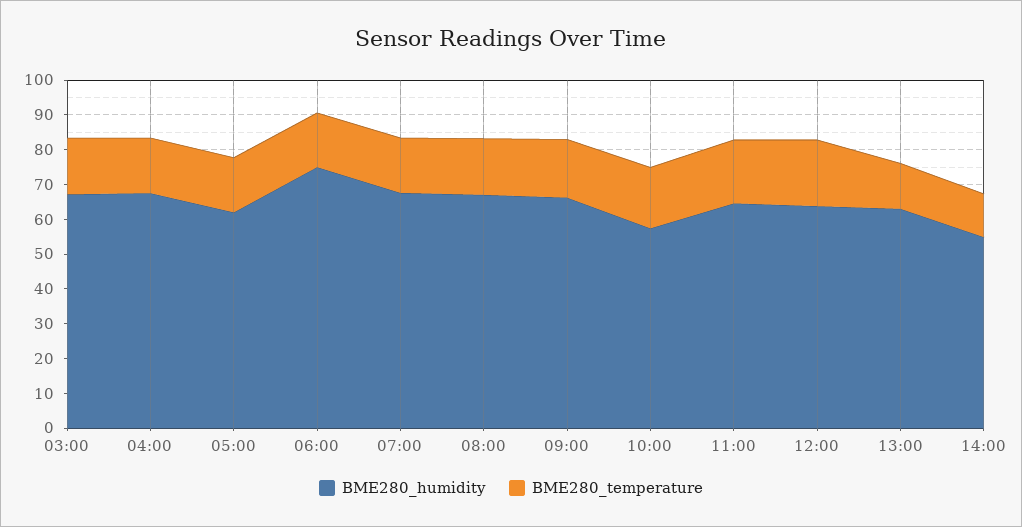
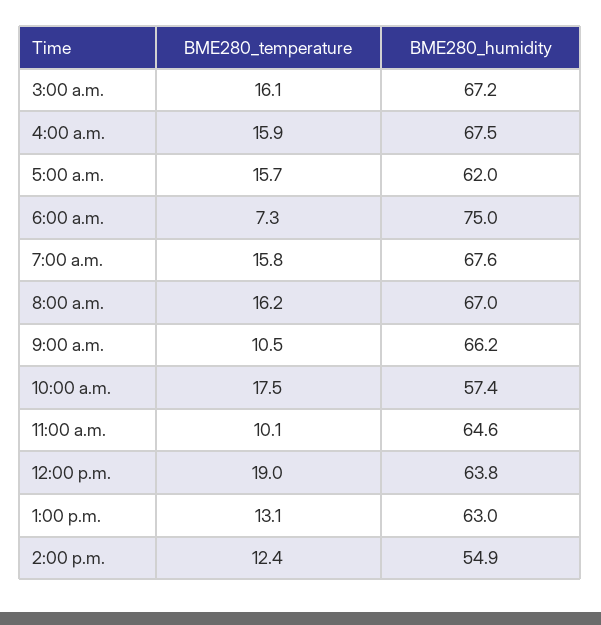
BME280_temperature, 06:00: 15 -> 7.3
BME280_temperature, 09:00: 17.5 -> 10.5
BME280_temperature, 11:00: 17.5 -> 10.1

